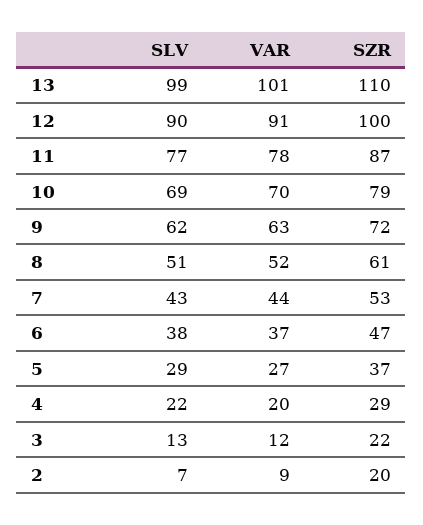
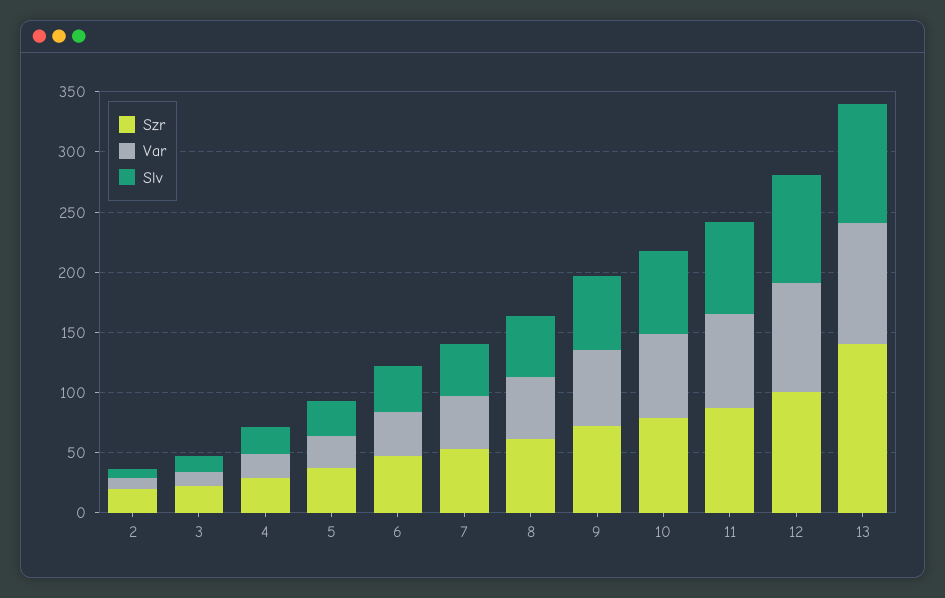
SZR, 13: 110 -> 140

